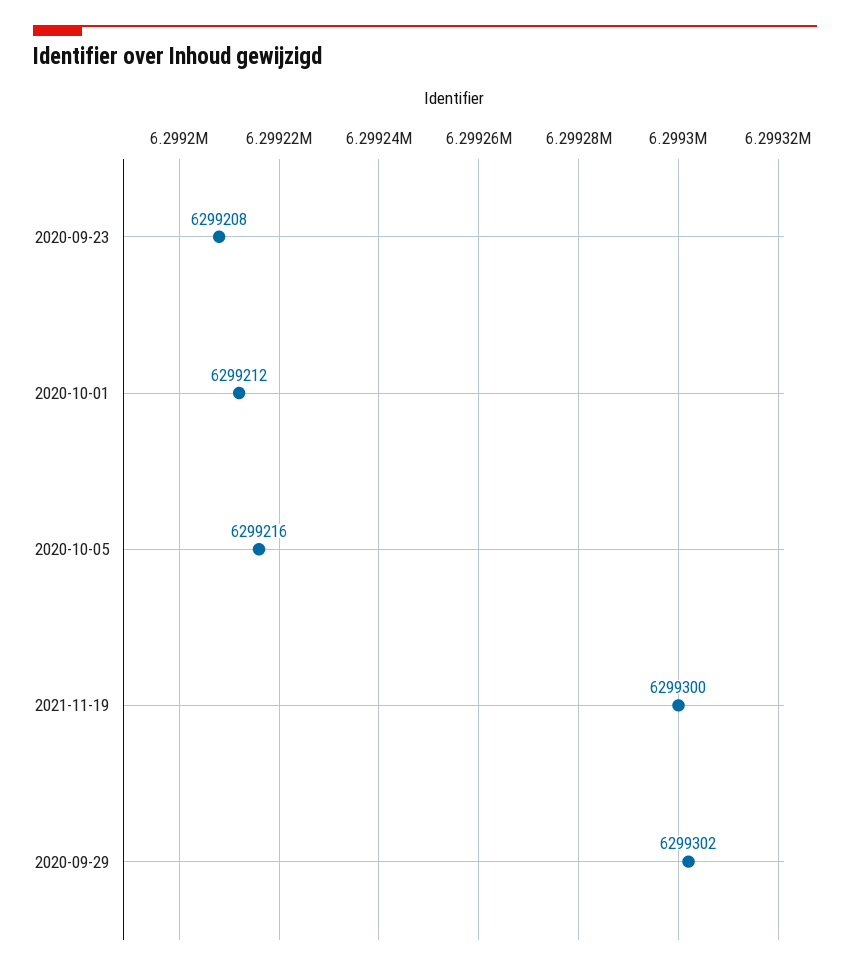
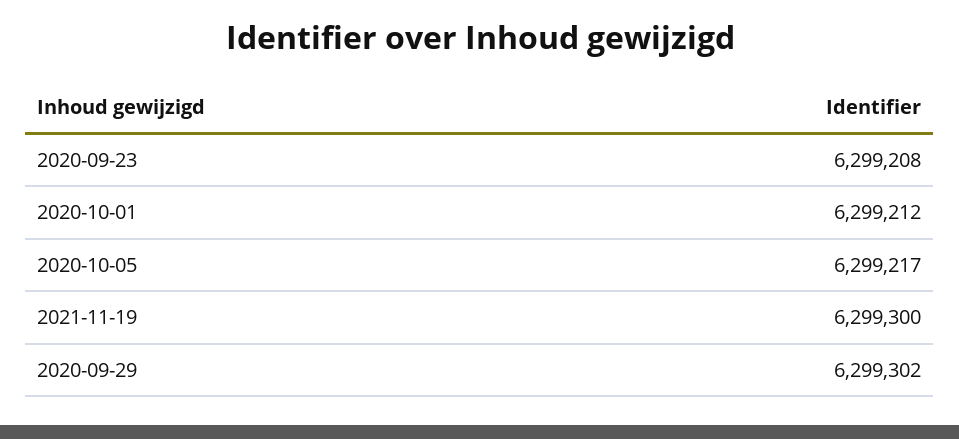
2020-10-05: 6299216 -> 6299217

